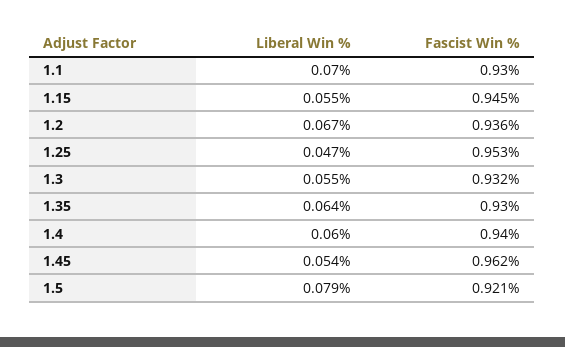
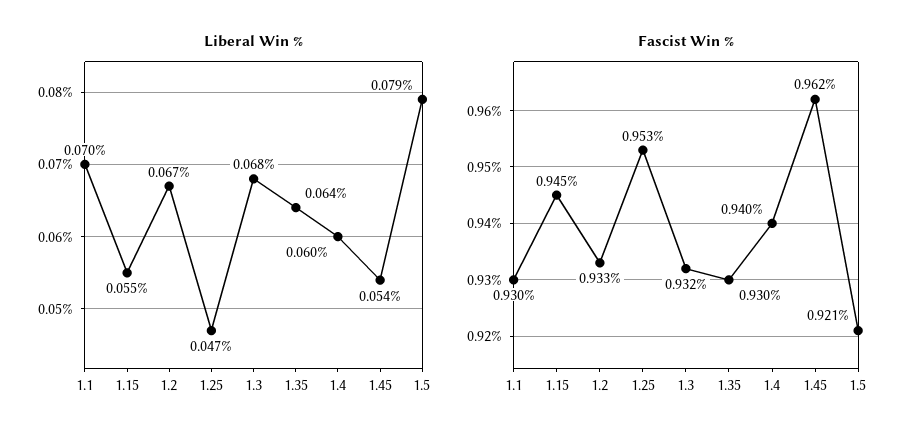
Fascist Win %, 1.2: 0.936 -> 0.933
Liberal Win %, 1.3: 0.055 -> 0.068

